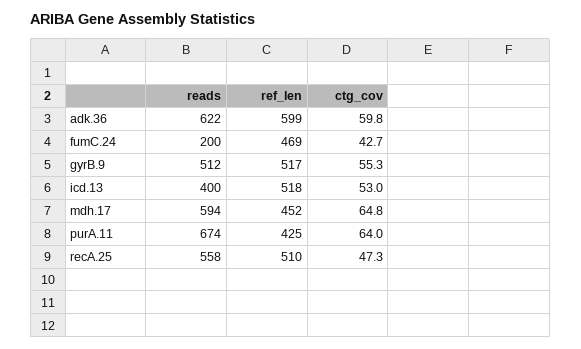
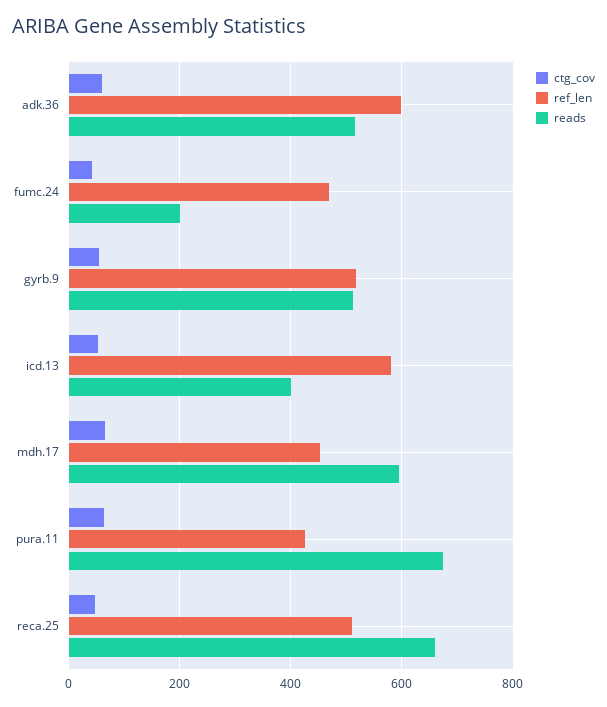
reads, adk.36: 622 -> 520
ref_len, icd.13: 518 -> 580
reads, recA.25: 558 -> 660

